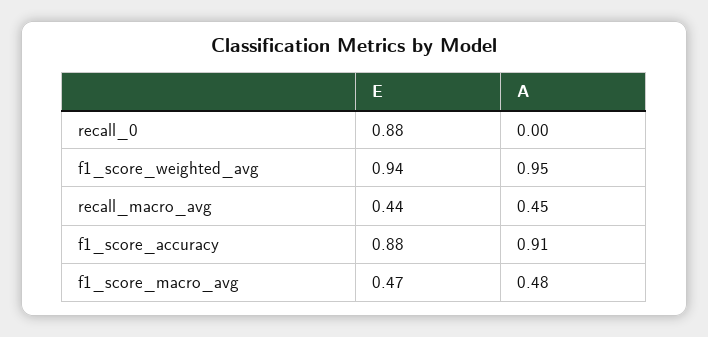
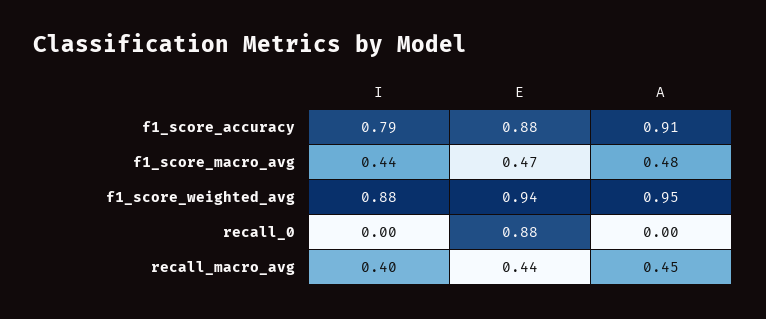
I, f1_score_accuracy: none -> 0.79
I, f1_score_macro_avg: none -> 0.44
I, f1_score_weighted_avg: none -> 0.88
I, recall_0: none -> 0
I, recall_macro_avg: none -> 0.4

